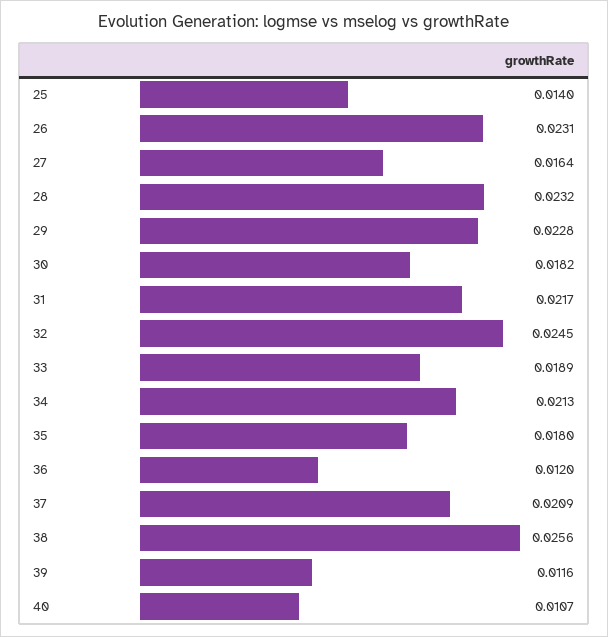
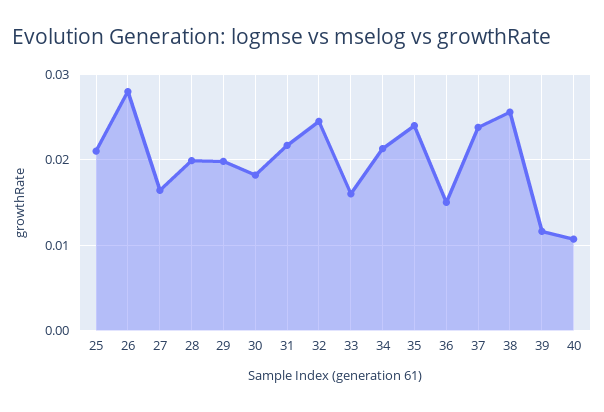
25: 0.014 -> 0.021
26: 0.0231 -> 0.028
28: 0.0232 -> 0.02
29: 0.0228 -> 0.02
33: 0.0189 -> 0.016
35: 0.018 -> 0.024
36: 0.012 -> 0.015
37: 0.0209 -> 0.024

